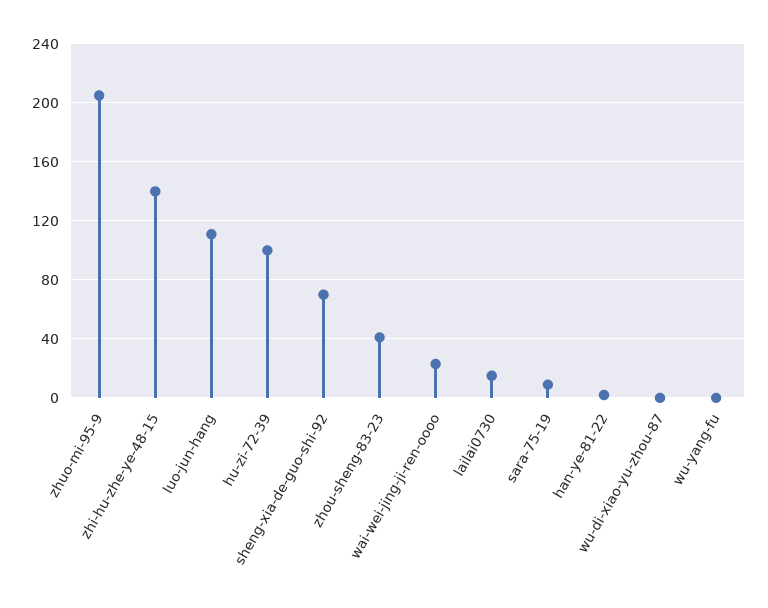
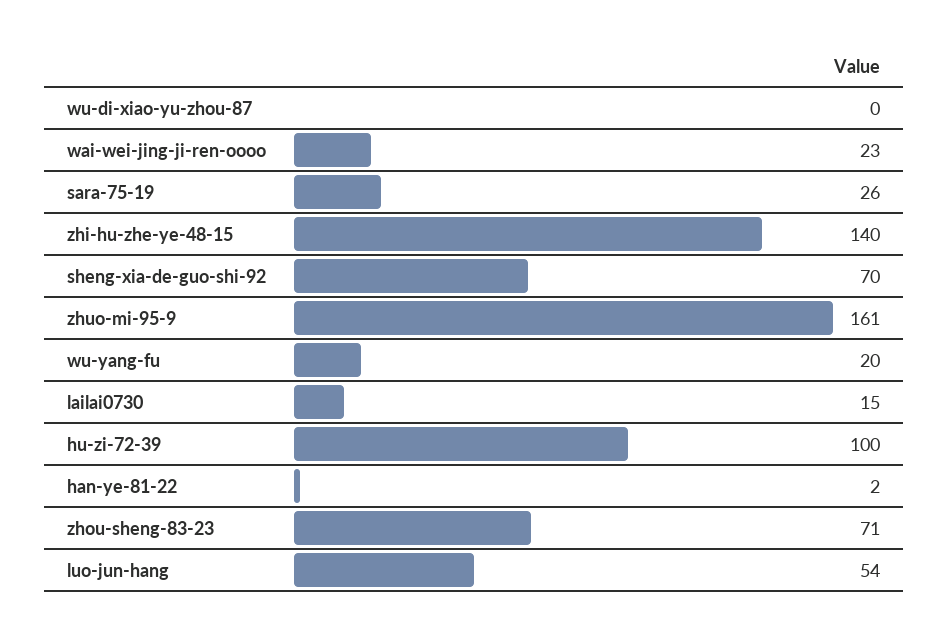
zhuo-mi-95-9: 205 -> 161
luo-jun-hang: 110 -> 54
zhou-sheng-83-23: 40 -> 71
sara-75-19: 10 -> 26
wu-yang-fu: 0 -> 20

